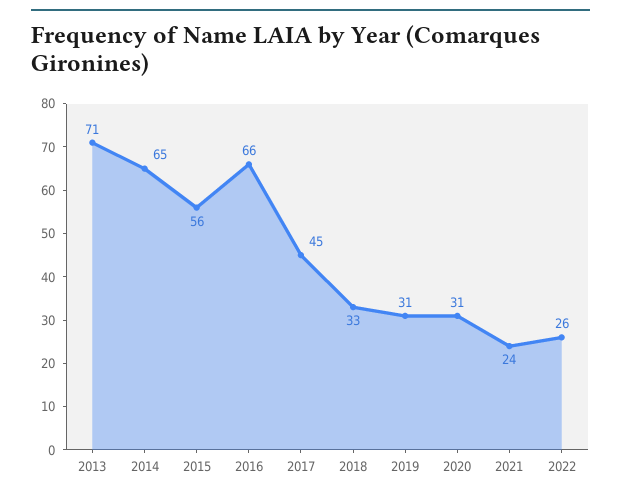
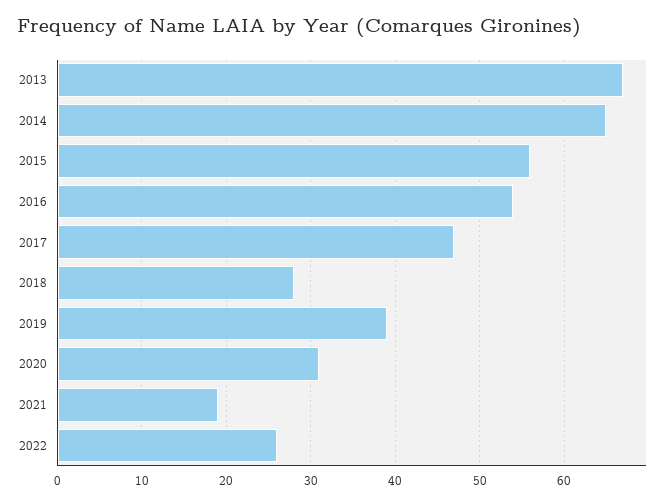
2013: 71 -> 67
2016: 66 -> 54
2017: 45 -> 47
2018: 33 -> 28
2019: 31 -> 39
2021: 24 -> 19

